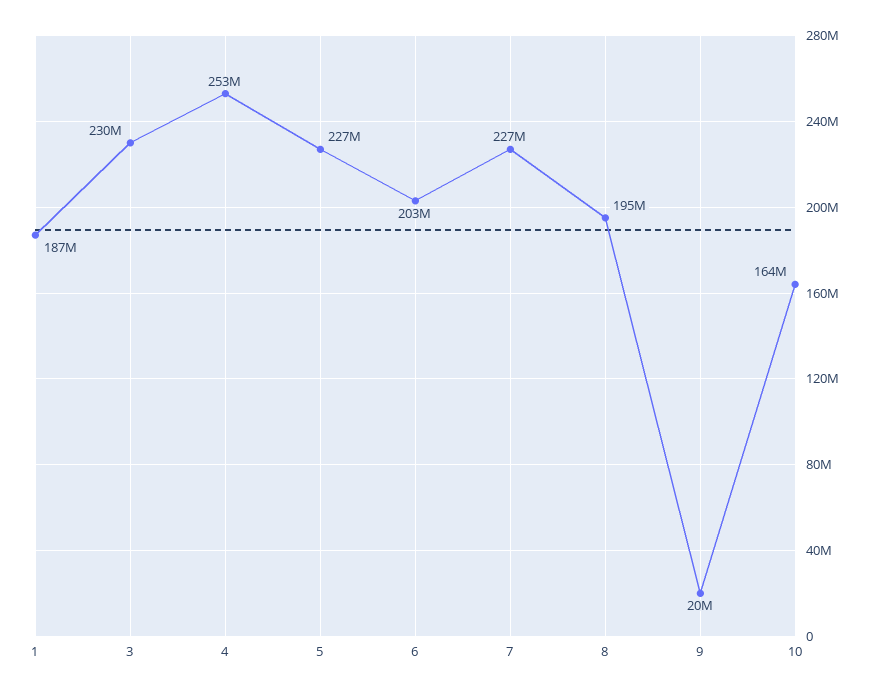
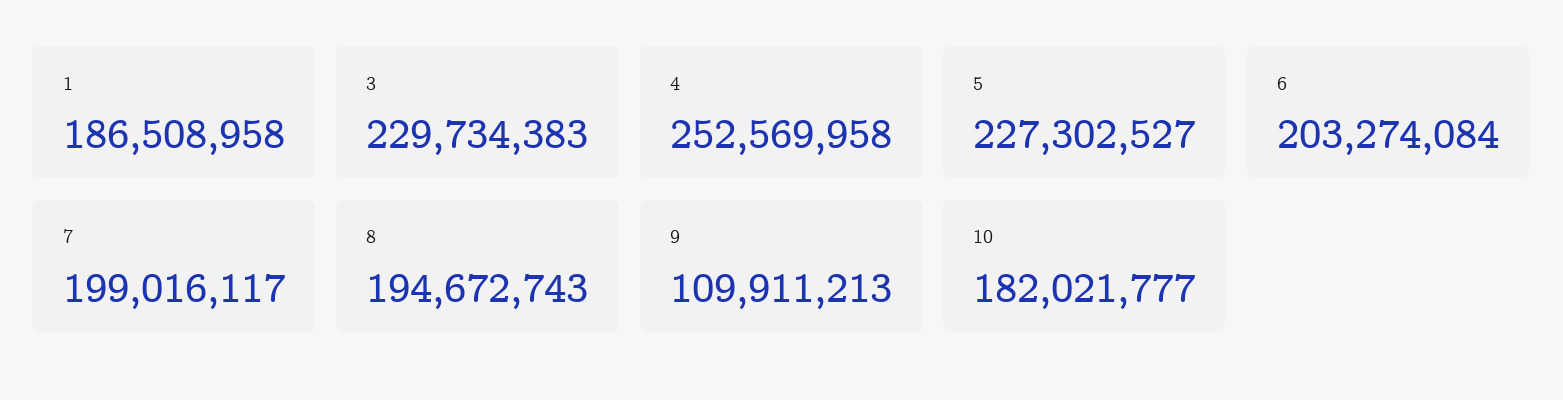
7: 227000000 -> 199016117
9: 20000000 -> 109911213
10: 164000000 -> 182021777

